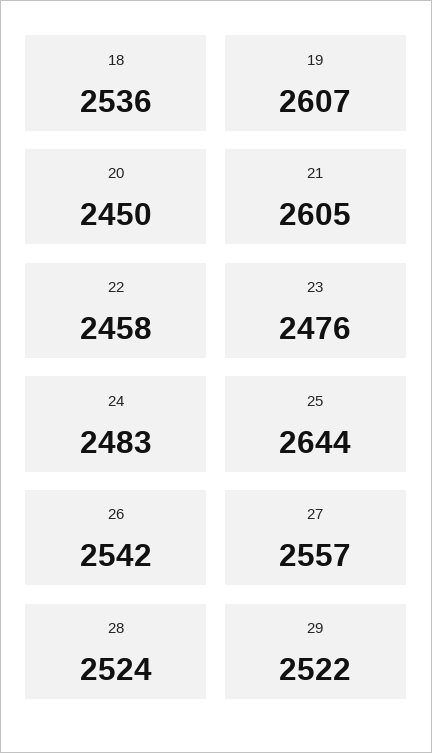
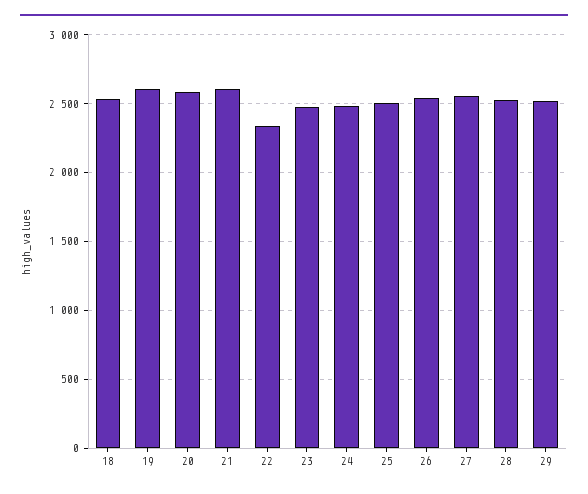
20: 2450 -> 2600
22: 2458 -> 2350
25: 2644 -> 2500

